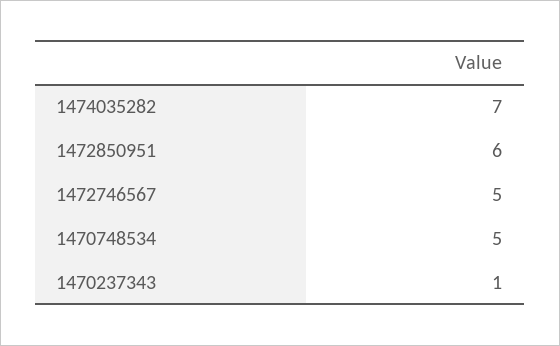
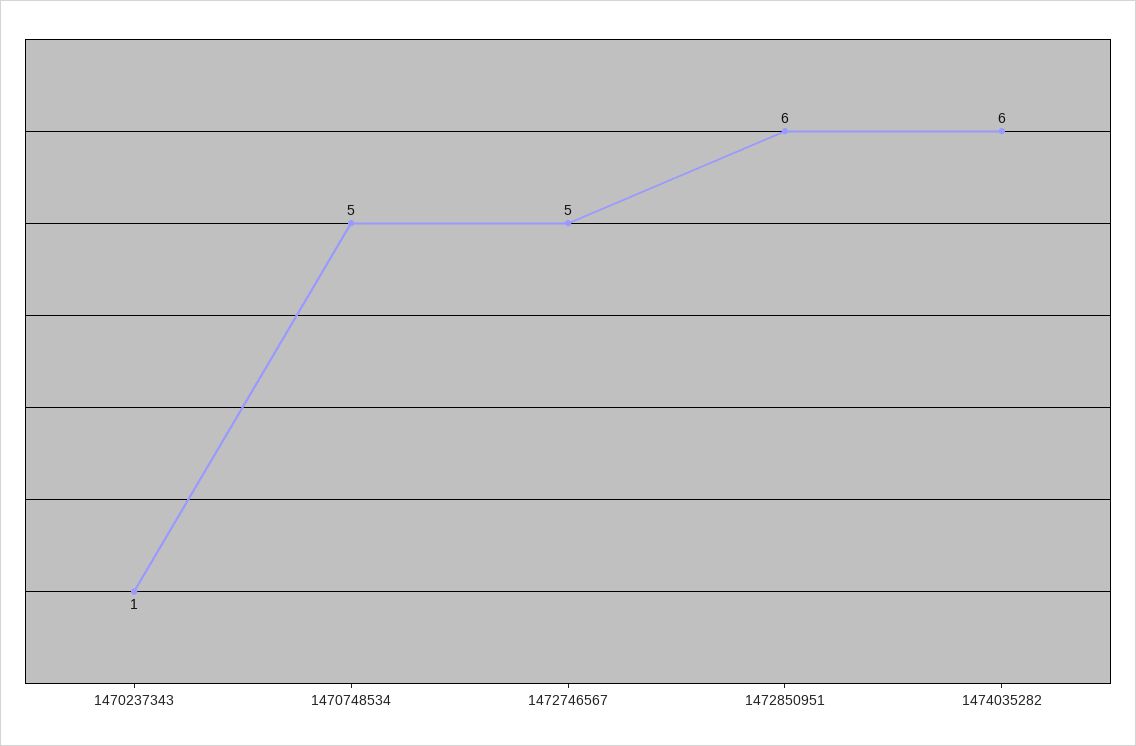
1474035282: 7 -> 6

